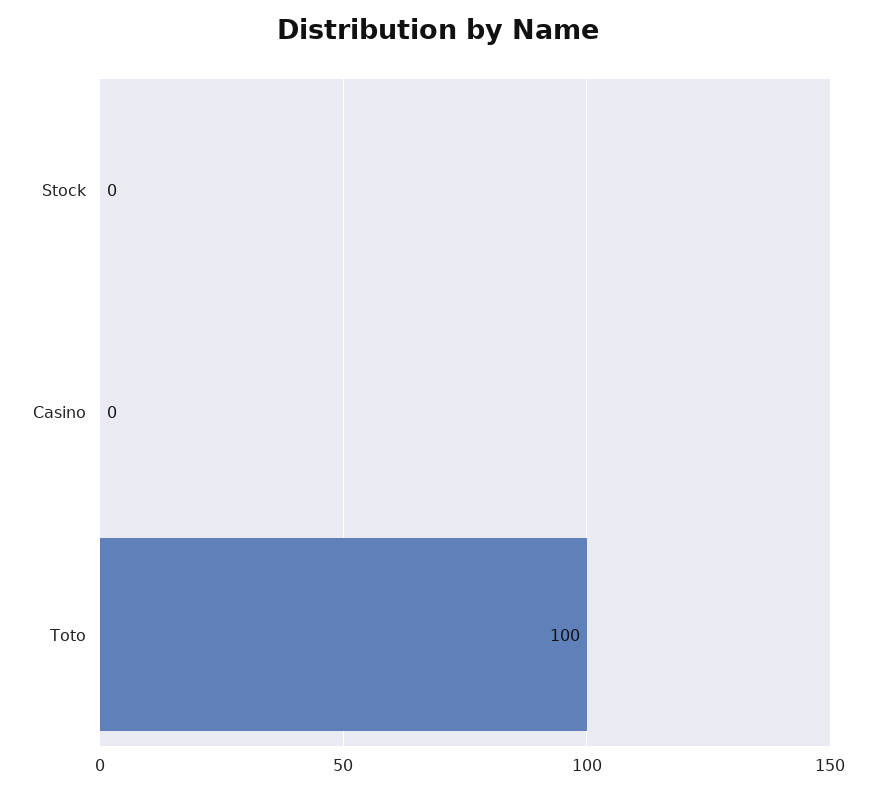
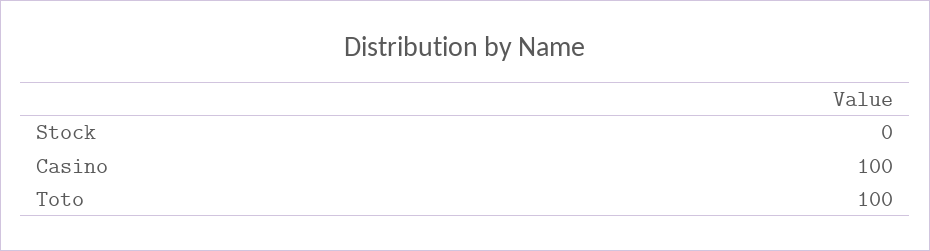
Casino: 0 -> 100

